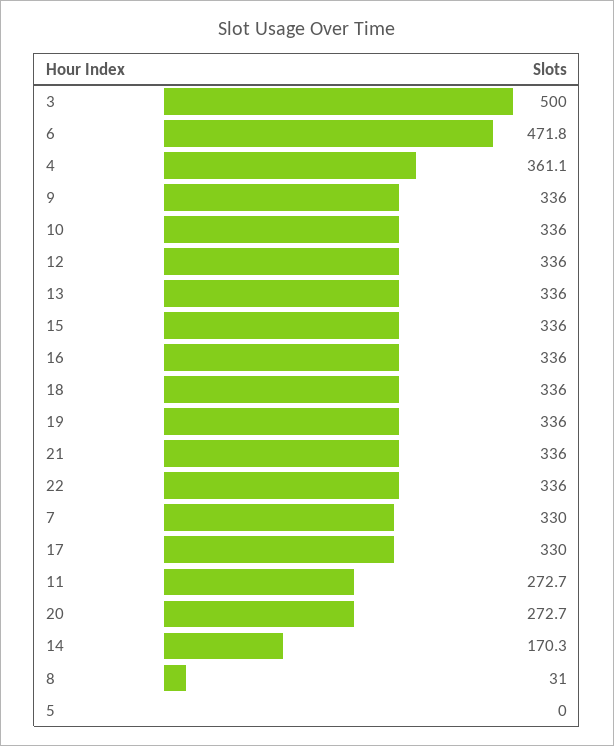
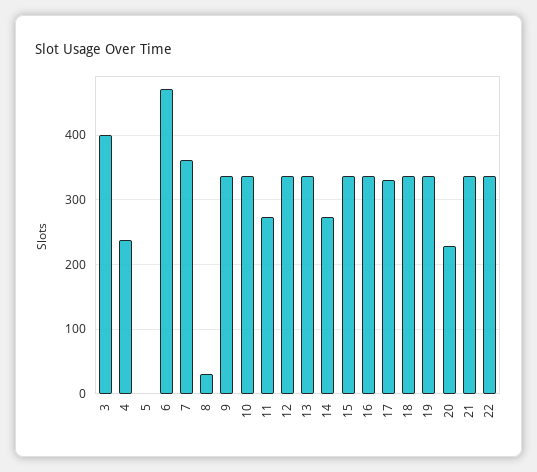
3: 500 -> 400
4: 361.1 -> 240
7: 330 -> 360
20: 272.7 -> 230
14: 170.3 -> 270

